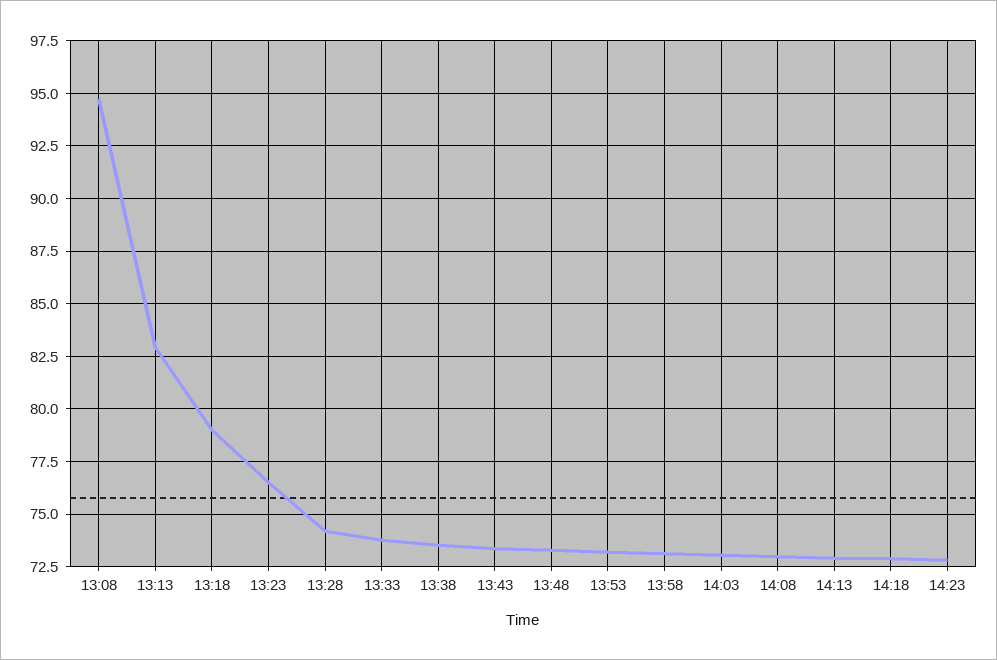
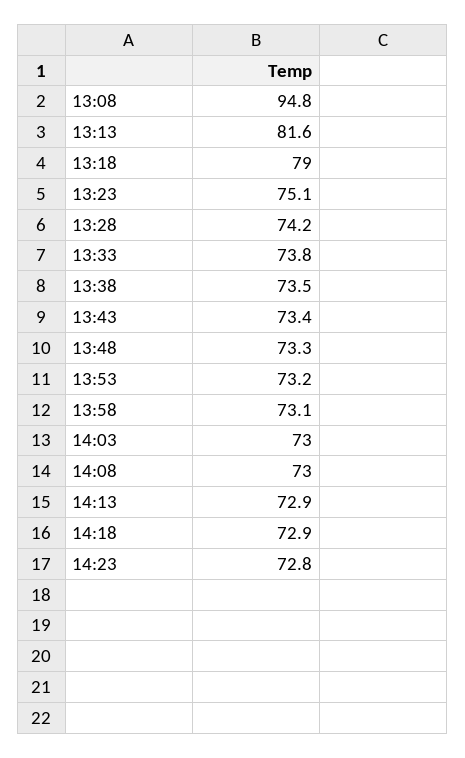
13:13: 83 -> 81.6
13:23: 76.5 -> 75.1

